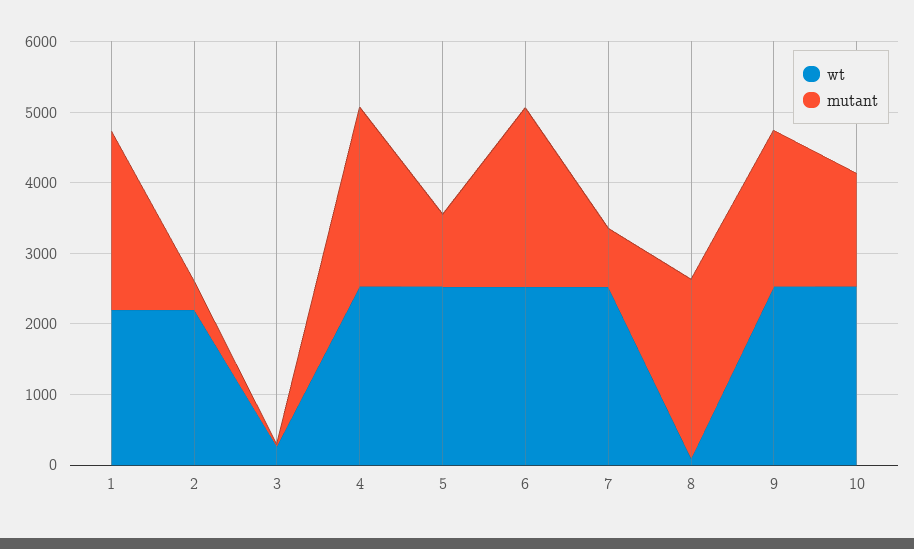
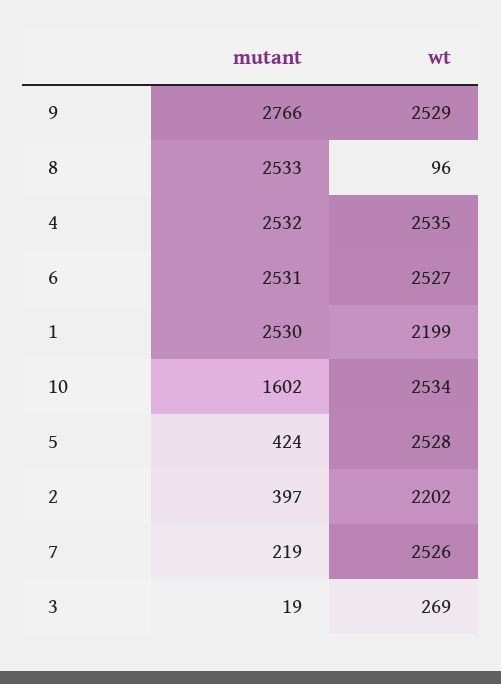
mutant, 5: 1000 -> 424
mutant, 7: 800 -> 219
mutant, 9: 2200 -> 2766

